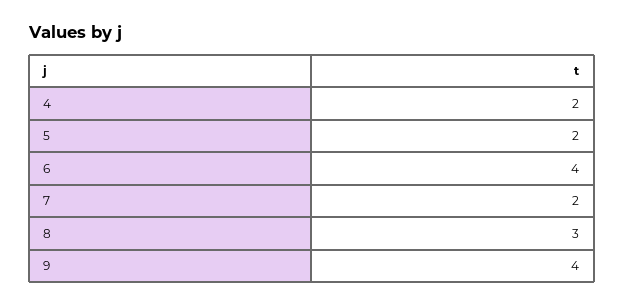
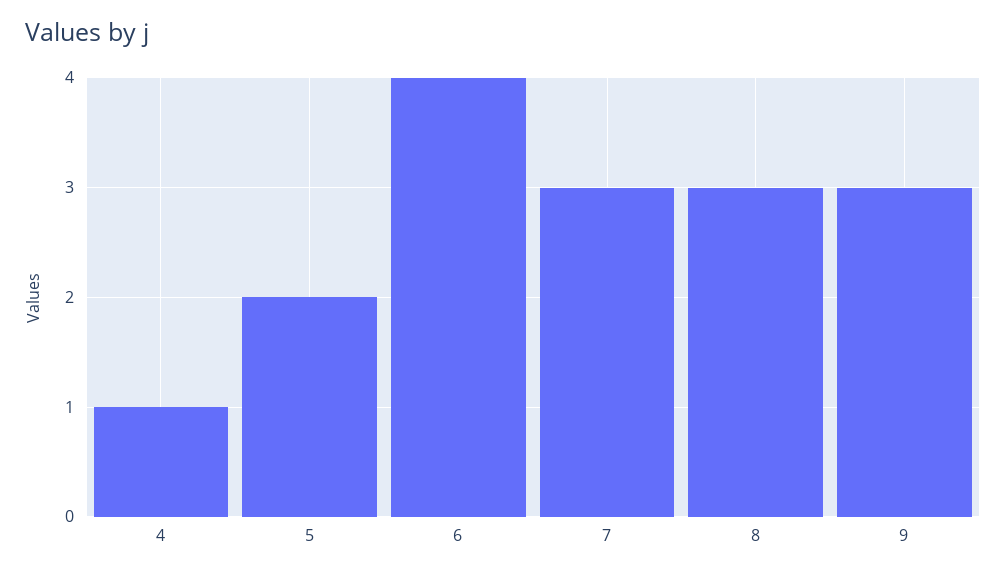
4: 2 -> 1
7: 2 -> 3
9: 4 -> 3

